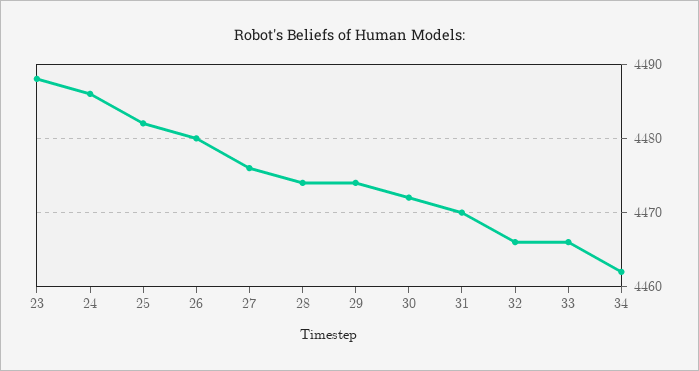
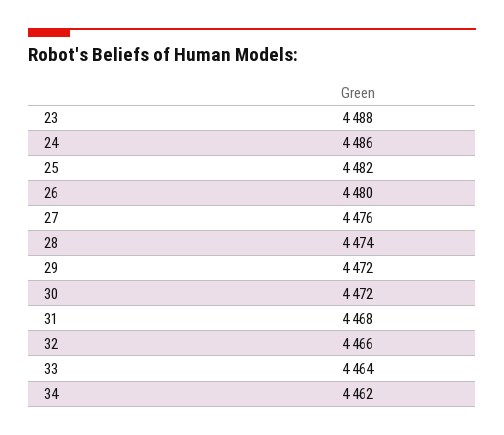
29: 4474 -> 4472
31: 4470 -> 4468
33: 4466 -> 4464

